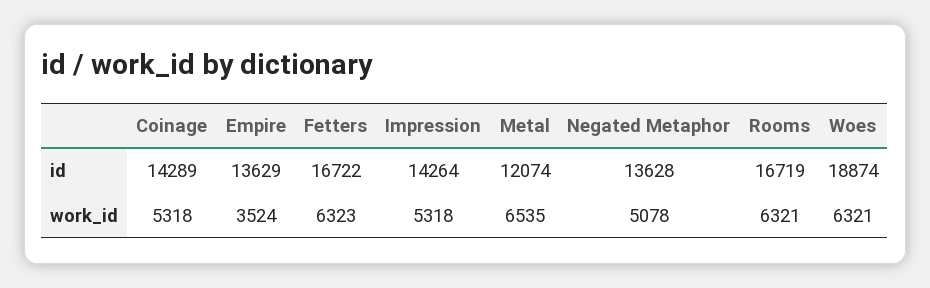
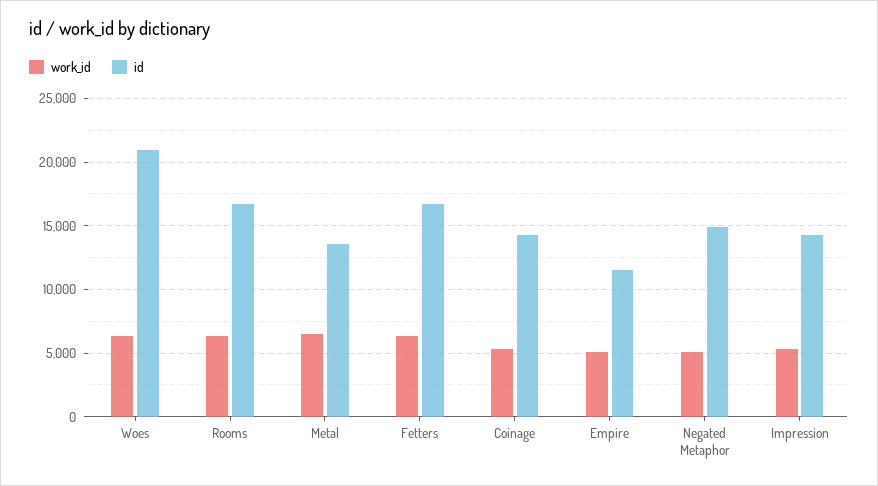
id, Empire: 13629 -> 11500
id, Metal: 12074 -> 13500
id, Negated Metaphor: 13628 -> 15000
id, Woes: 18874 -> 21000
work_id, Empire: 3524 -> 5000

